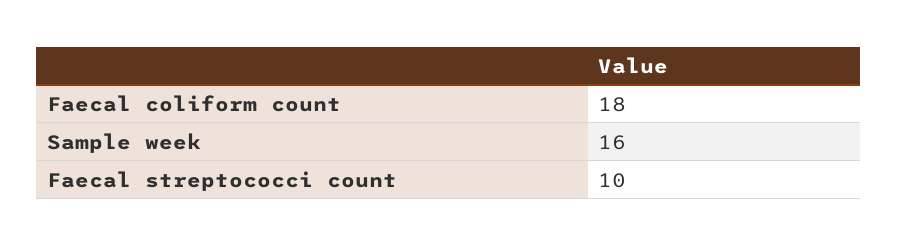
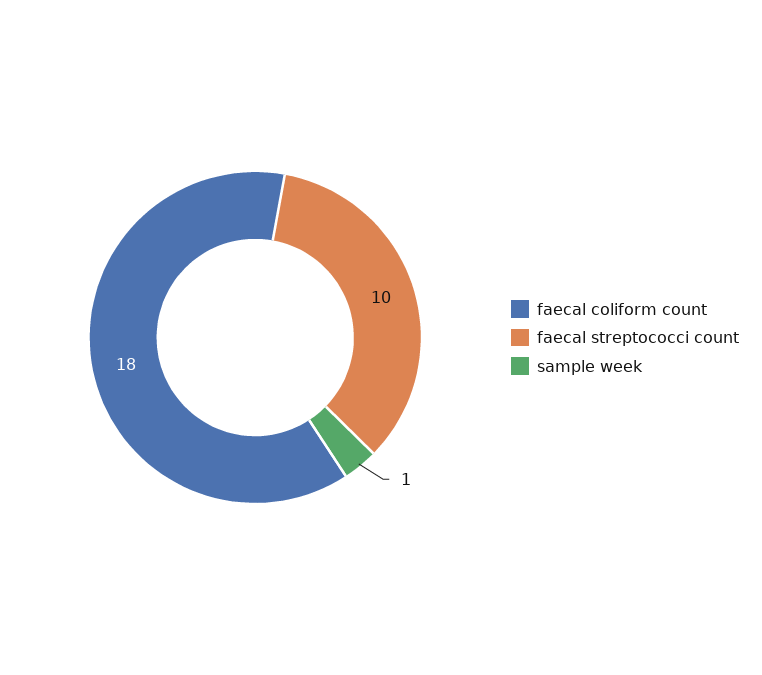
Sample week: 16 -> 1

